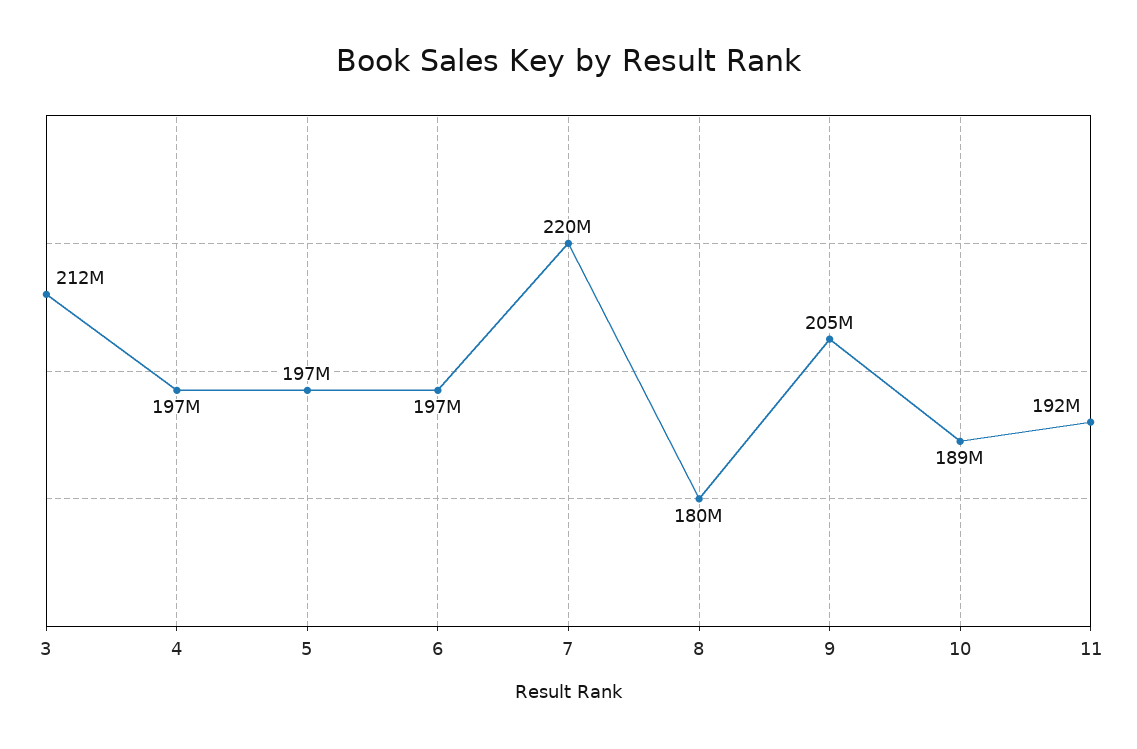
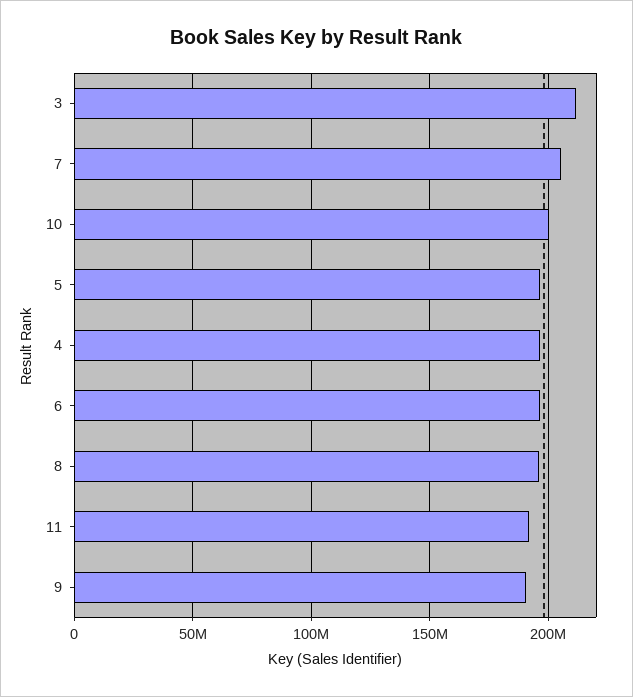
7: 220000000 -> 205000000
8: 180000000 -> 195000000
9: 205000000 -> 190000000
10: 189000000 -> 200000000

